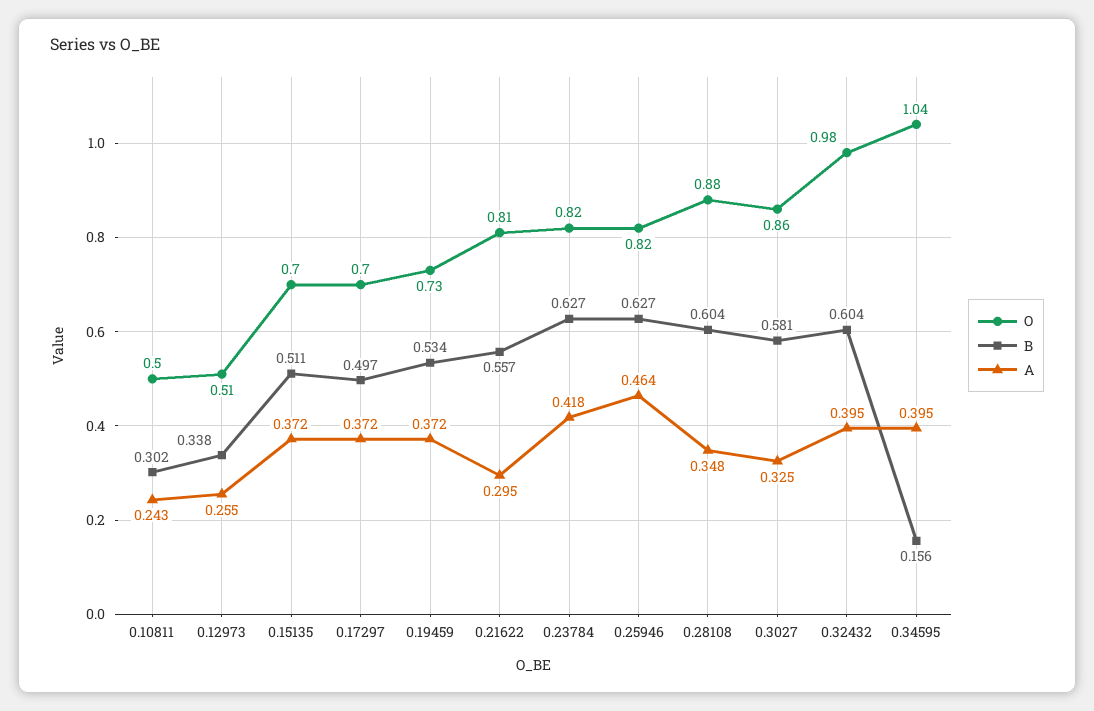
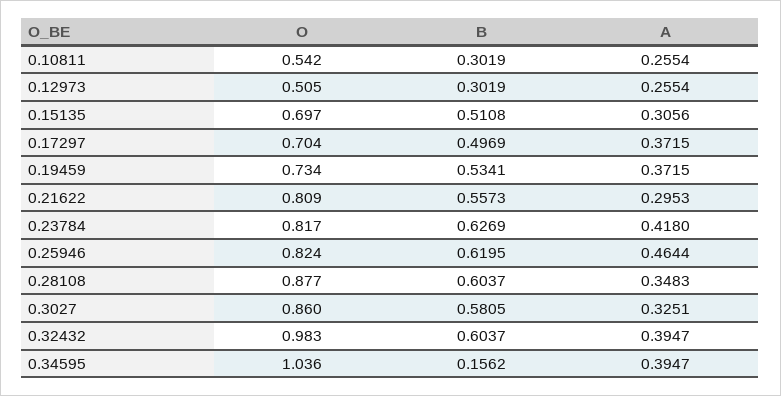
O, 0.10811: 0.5 -> 0.542
A, 0.10811: 0.243 -> 0.2554
B, 0.12973: 0.338 -> 0.3019
A, 0.15135: 0.372 -> 0.3056
B, 0.25946: 0.627 -> 0.6195

